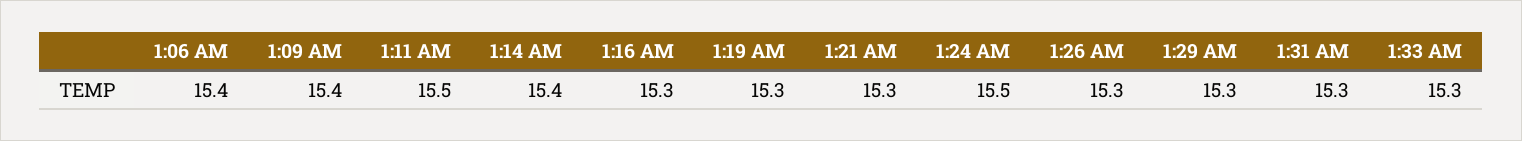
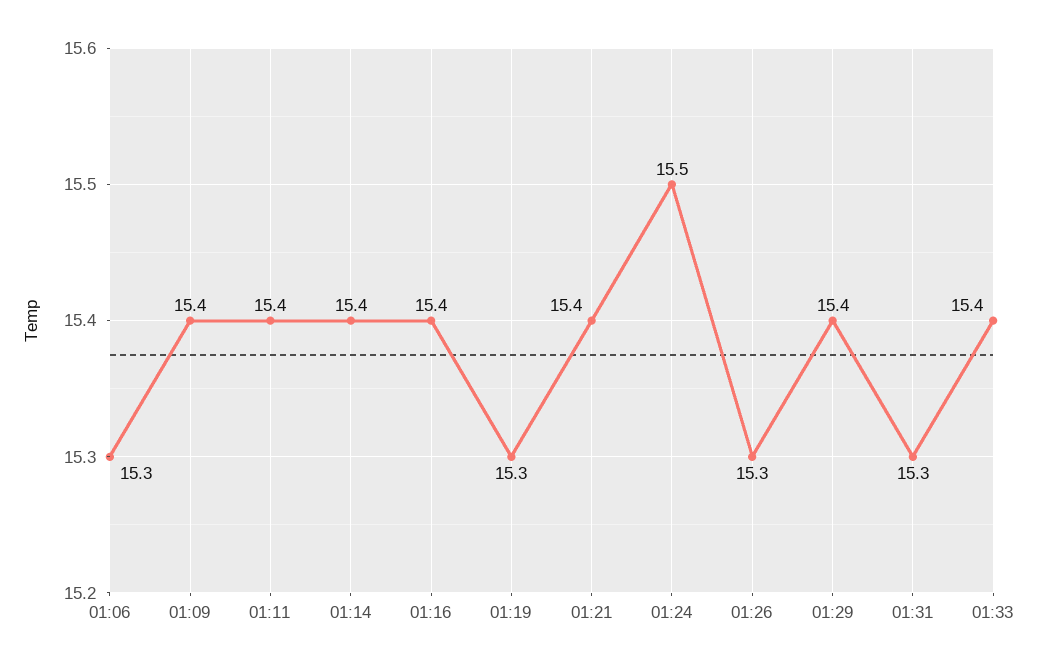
1:06 AM: 15.4 -> 15.3
1:11 AM: 15.5 -> 15.4
1:16 AM: 15.3 -> 15.4
1:21 AM: 15.3 -> 15.4
1:29 AM: 15.3 -> 15.4
1:33 AM: 15.3 -> 15.4

